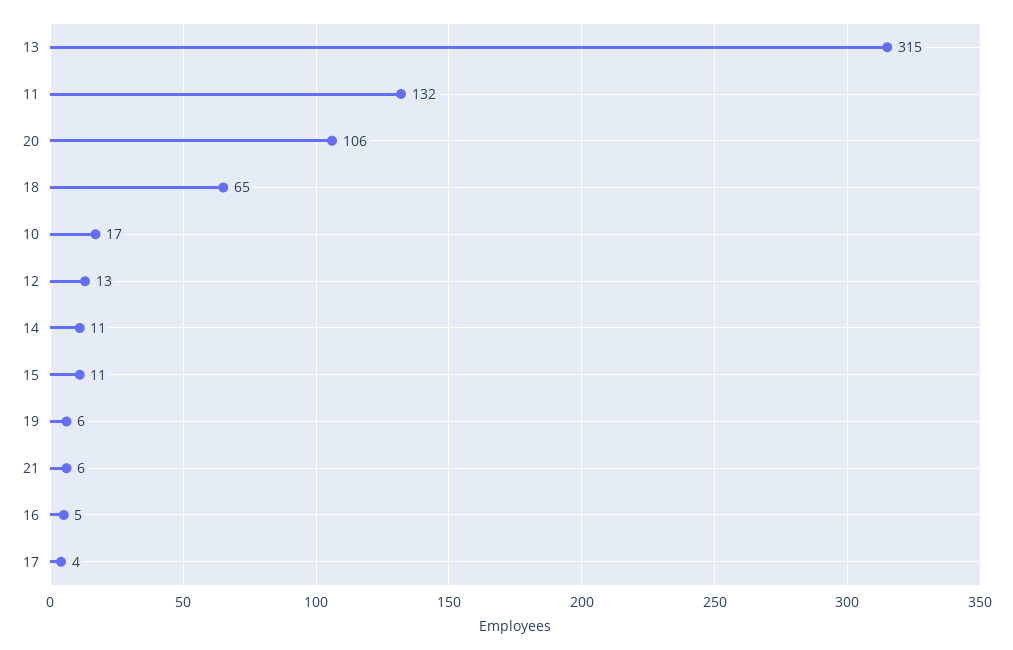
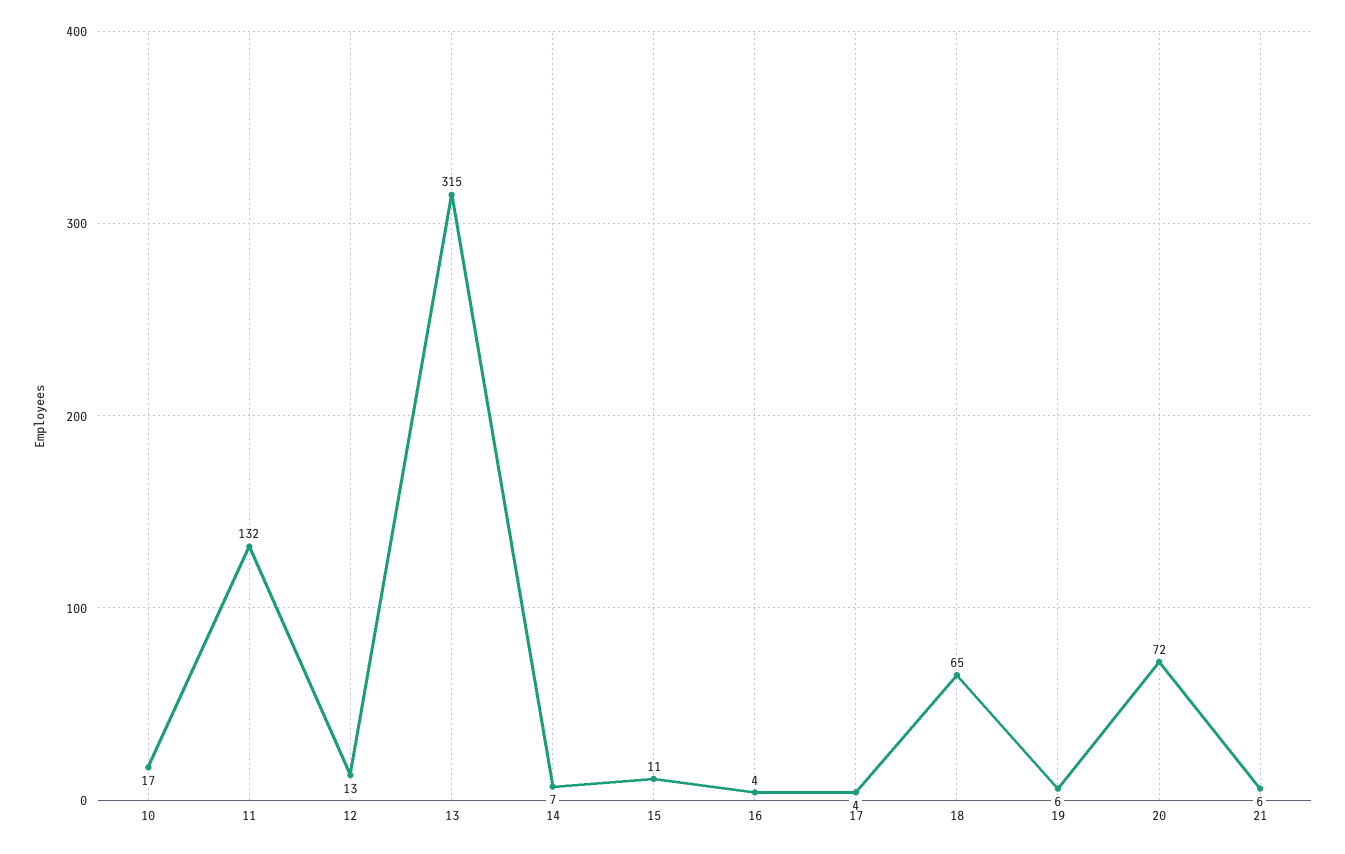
20: 106 -> 72
14: 11 -> 7
16: 5 -> 4

